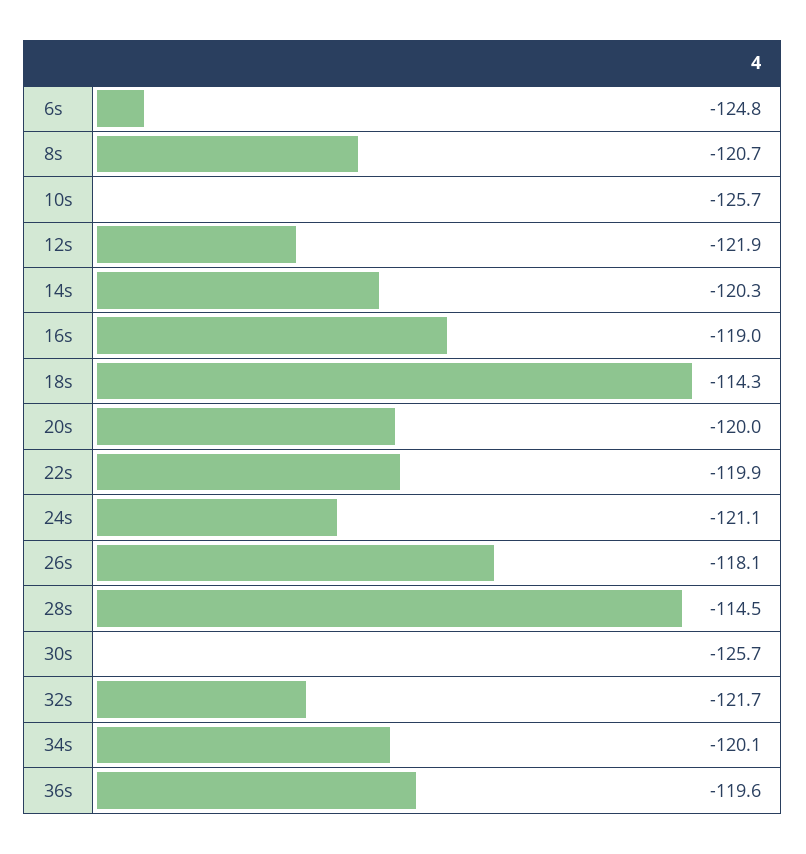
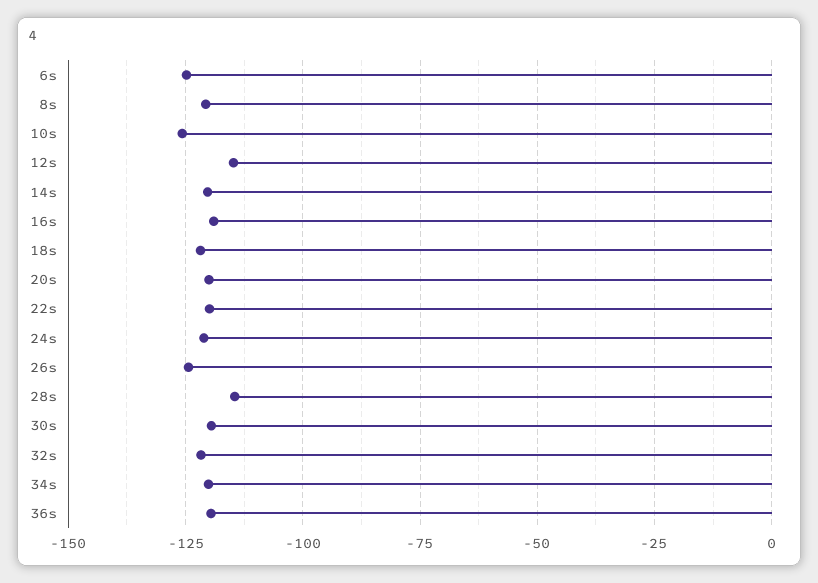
12s: -121.9 -> -115
18s: -114.3 -> -122.5
26s: -118.1 -> -125
30s: -125.7 -> -120

